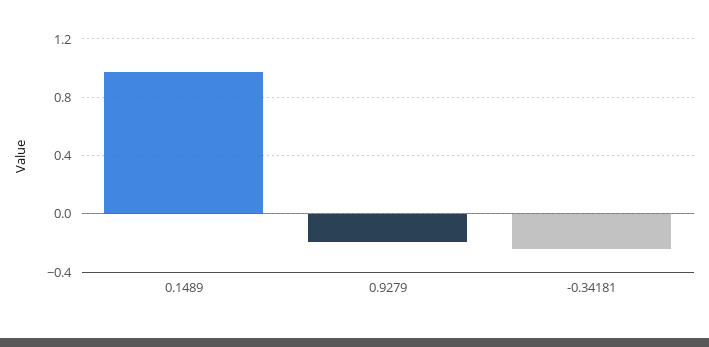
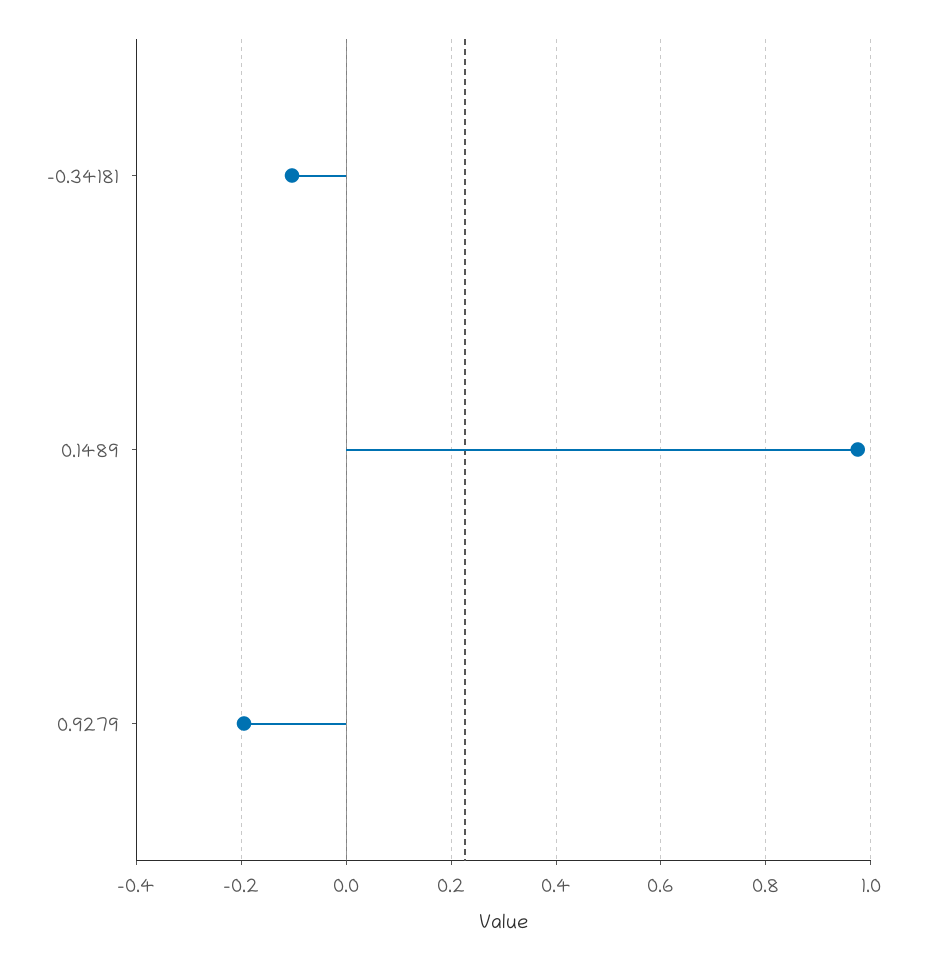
-0.34181: -0.25 -> -0.1

